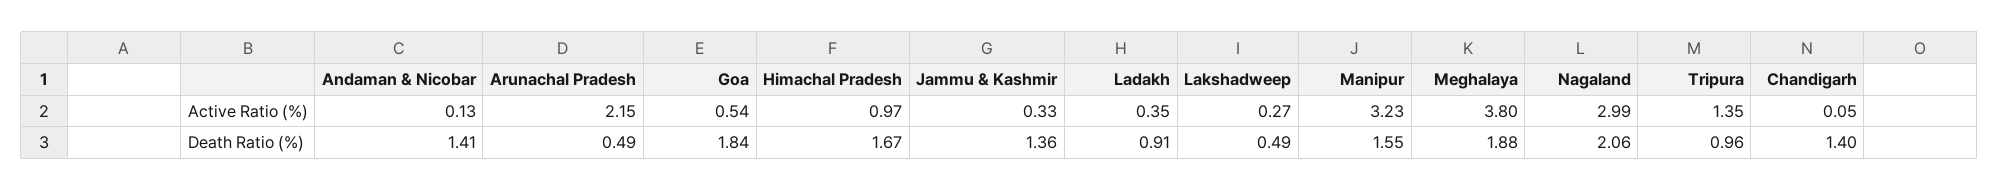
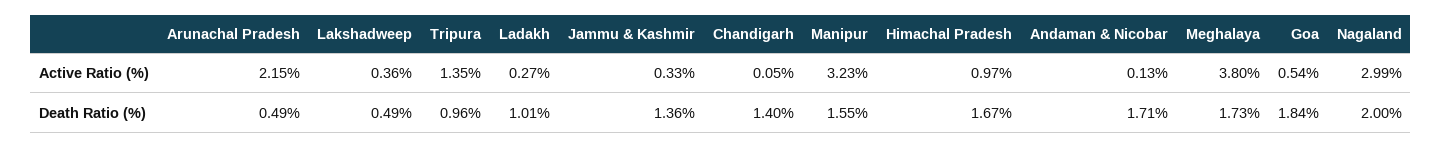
Ladakh, Active Ratio (%): 0.35 -> 0.27
Lakshadweep, Active Ratio (%): 0.27 -> 0.36
Andaman & Nicobar, Death Ratio (%): 1.41 -> 1.71
Ladakh, Death Ratio (%): 0.91 -> 1.01
Meghalaya, Death Ratio (%): 1.88 -> 1.73
Nagaland, Death Ratio (%): 2.06 -> 2

